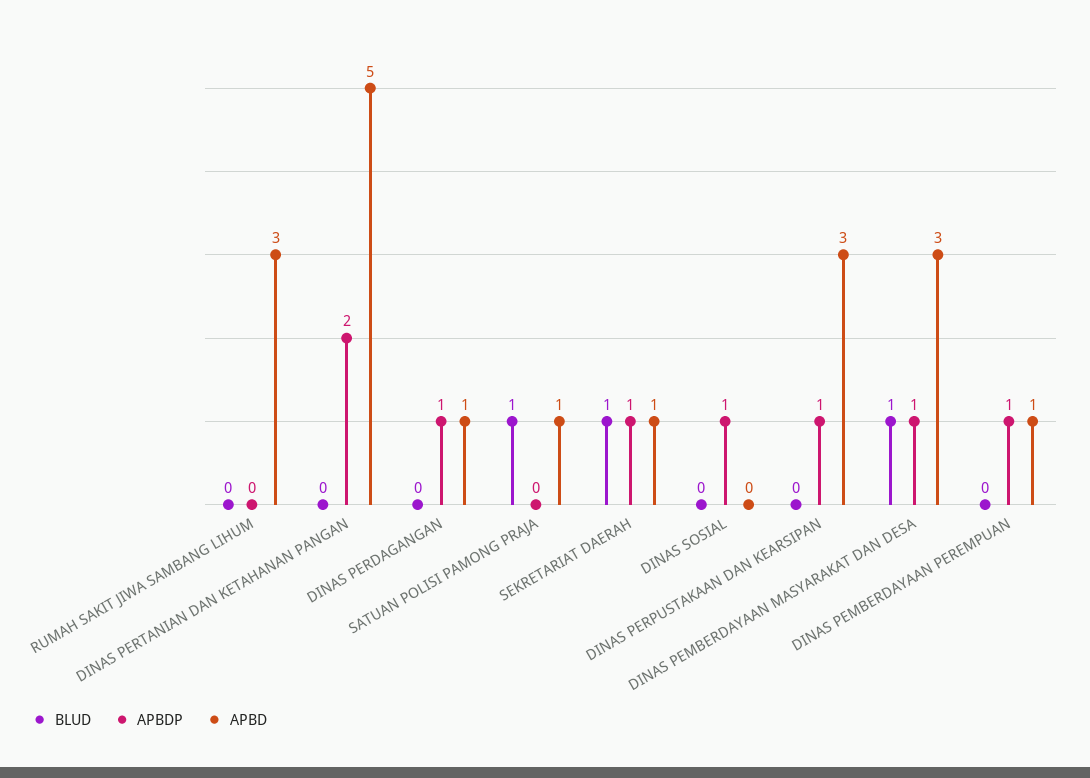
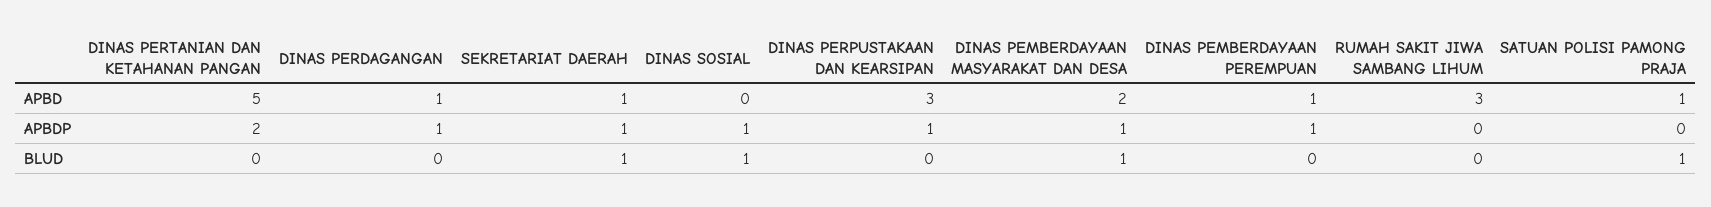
BLUD, DINAS SOSIAL: 0 -> 1
APBD, DINAS PEMBERDAYAAN MASYARAKAT DAN DESA: 3 -> 2

